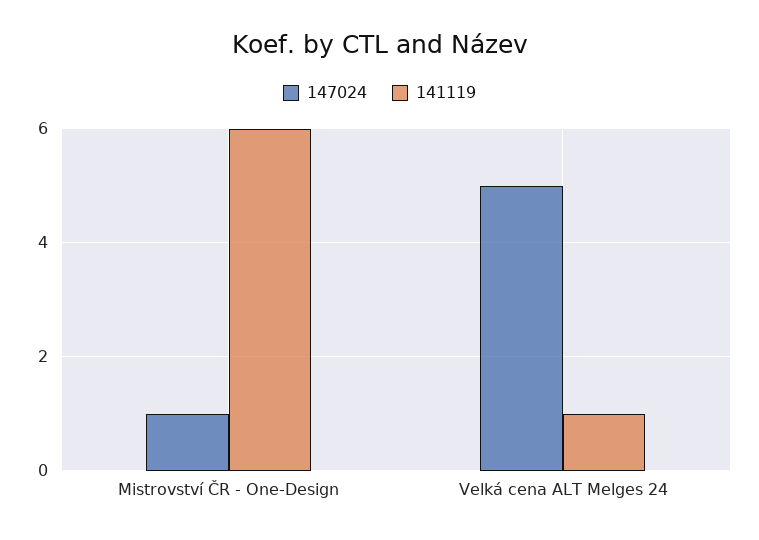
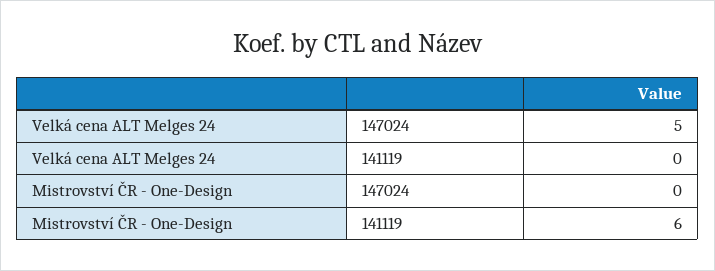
147024, Mistrovství ČR - One-Design: 1 -> 0
141119, Velká cena ALT Melges 24: 1 -> 0

